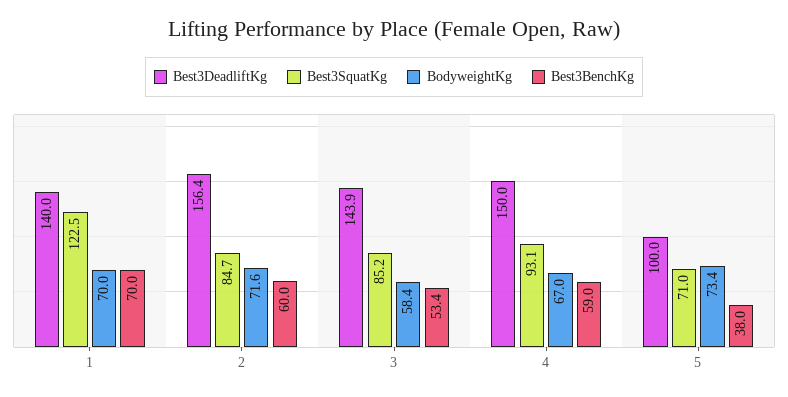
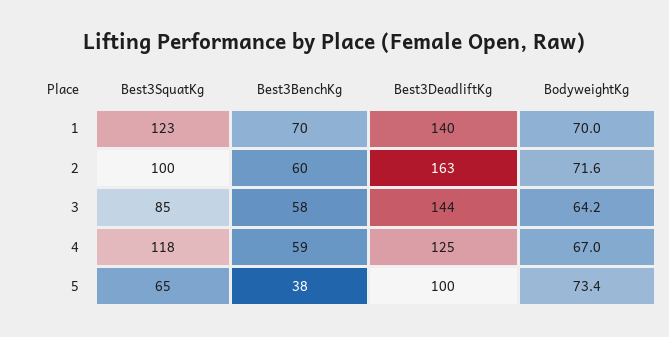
Best3DeadliftKg, 2: 156.4 -> 163
Best3SquatKg, 2: 84.7 -> 100
BodyweightKg, 3: 58.4 -> 64.2
Best3BenchKg, 3: 53.4 -> 58
Best3DeadliftKg, 4: 150 -> 125
Best3SquatKg, 4: 93.1 -> 118
Best3SquatKg, 5: 71 -> 65

